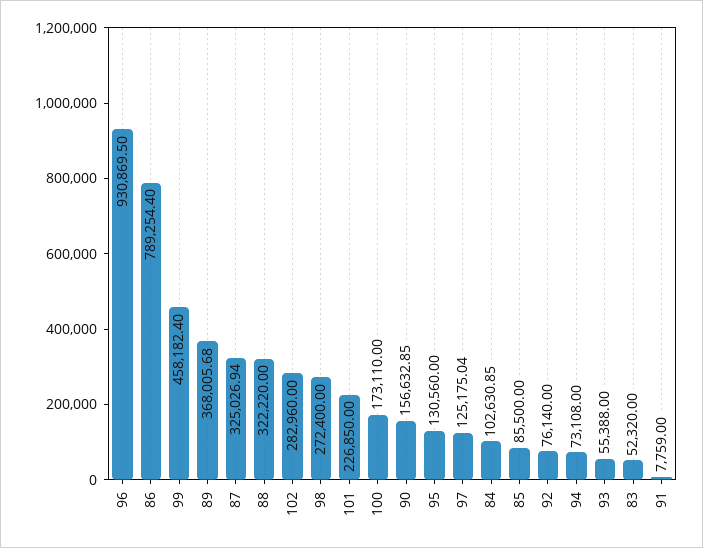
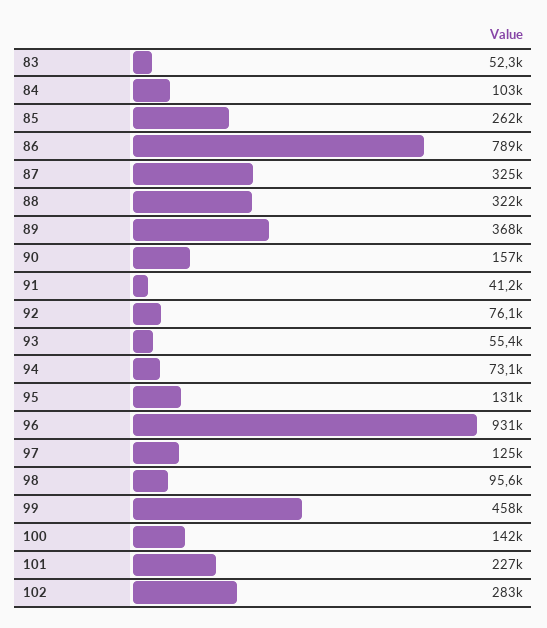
98: 272400 -> 95600
100: 173110 -> 142000
85: 85500 -> 262000
91: 7759 -> 41200

